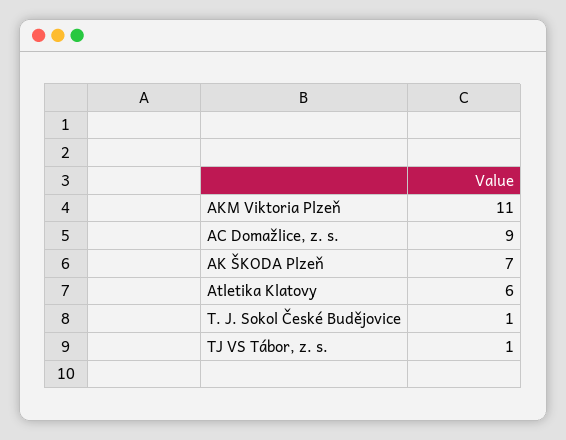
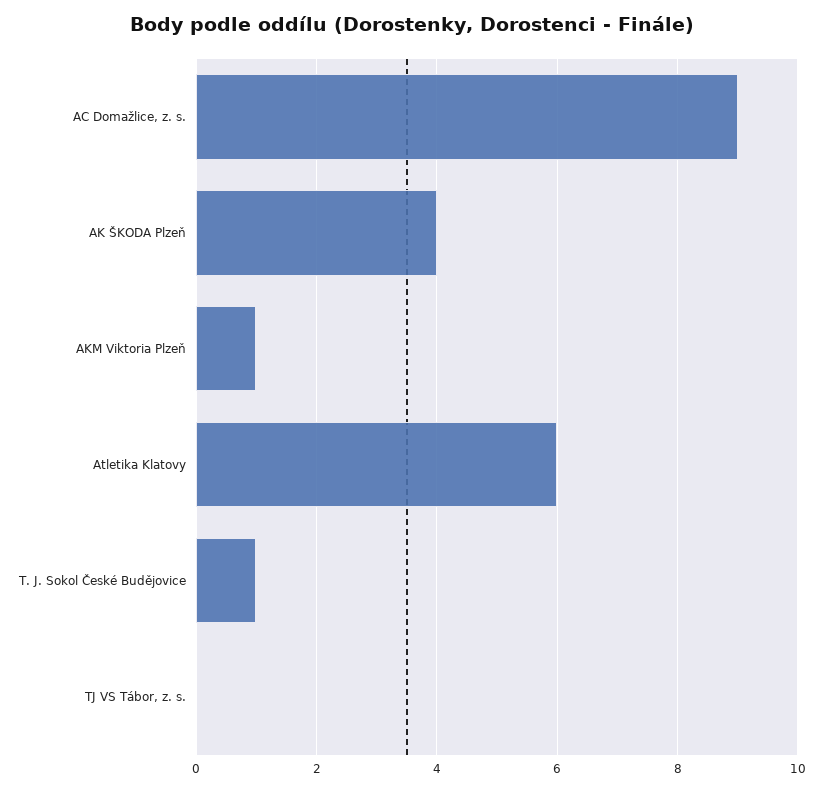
AKM Viktoria Plzeň: 11 -> 1
AK ŠKODA Plzeň: 7 -> 4
TJ VS Tábor, z. s.: 1 -> 0

